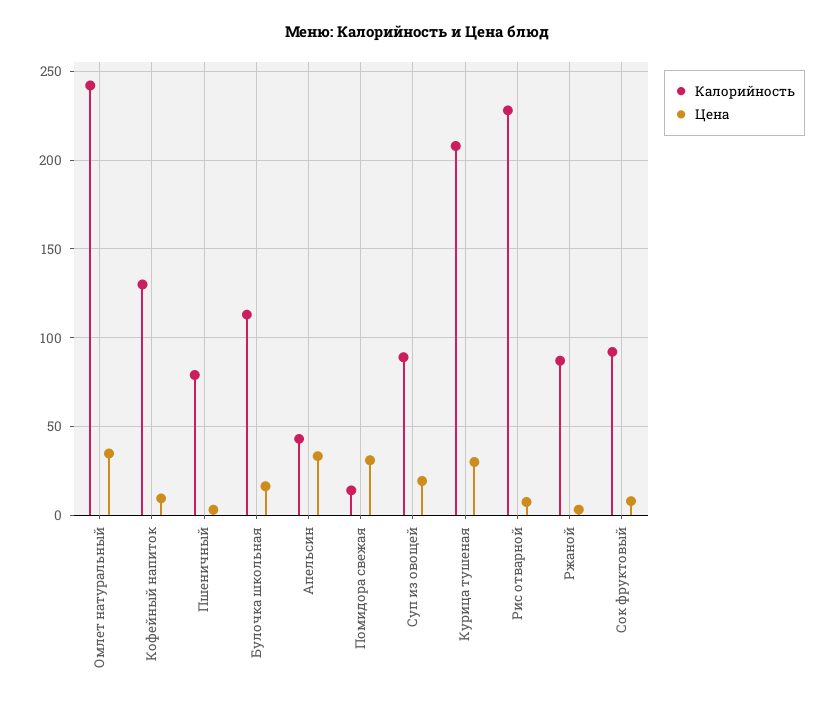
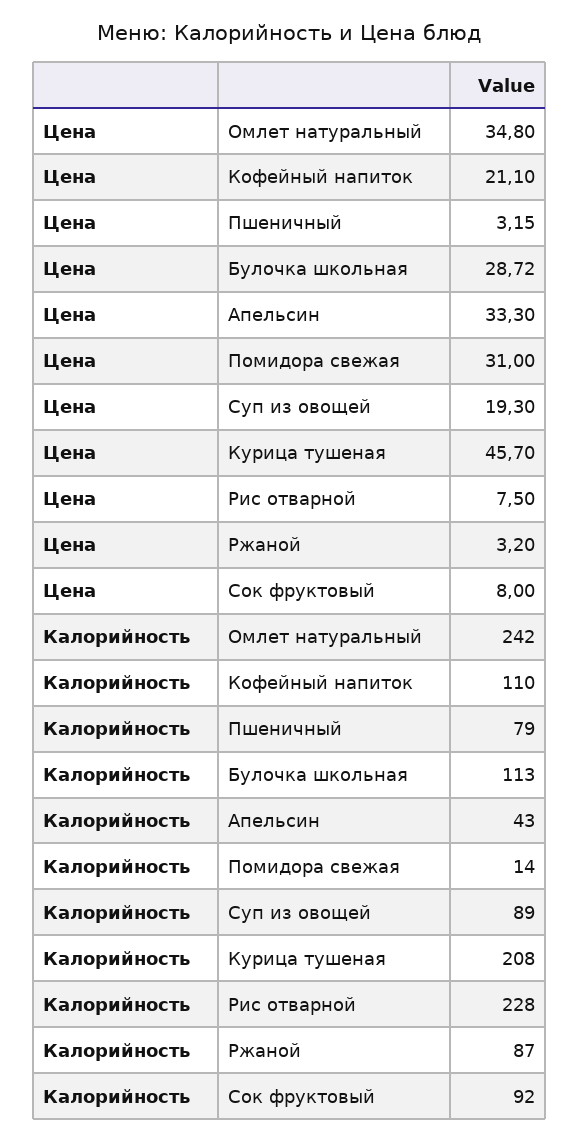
Калорийность, Кофейный напиток: 130 -> 110
Цена, Кофейный напиток: 10 -> 21.1
Цена, Булочка школьная: 15 -> 28.72
Цена, Курица тушеная: 30 -> 45.7

